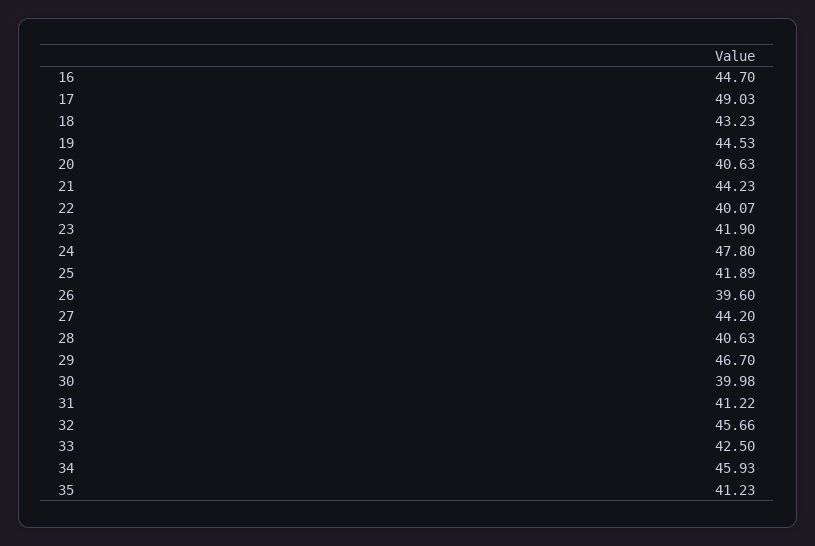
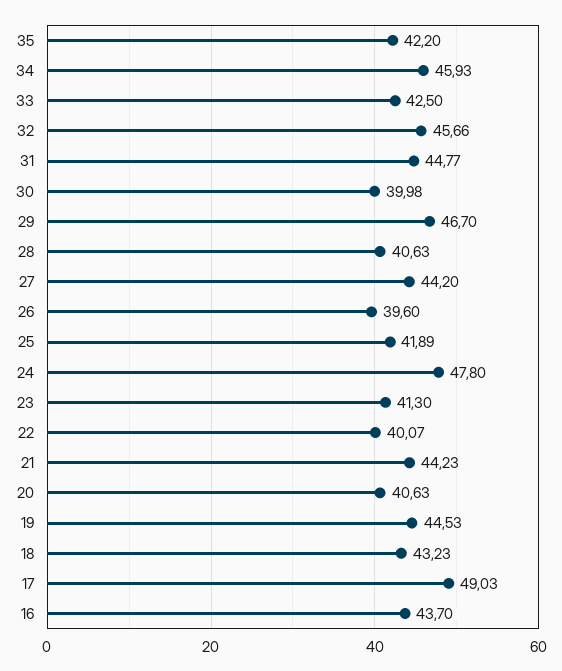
16: 44.7 -> 43.7
23: 41.9 -> 41.3
31: 41.22 -> 44.77
35: 41.23 -> 42.2

